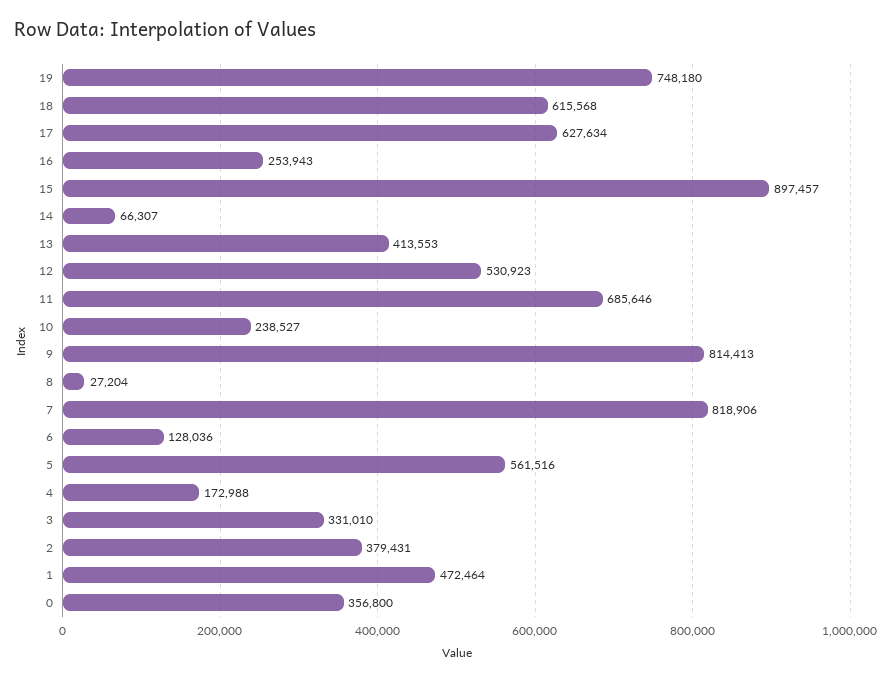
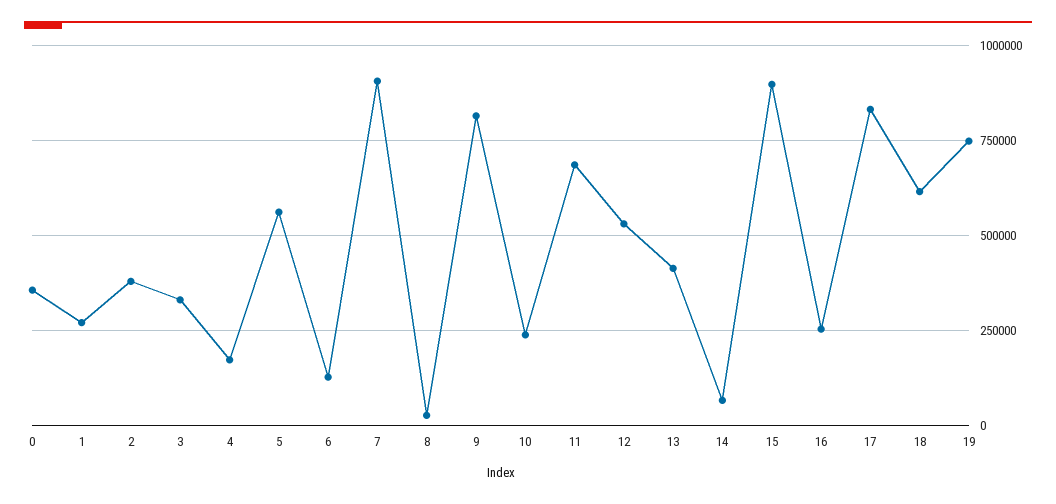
17: 627634 -> 825000
7: 818906 -> 900000
1: 472464 -> 275000

